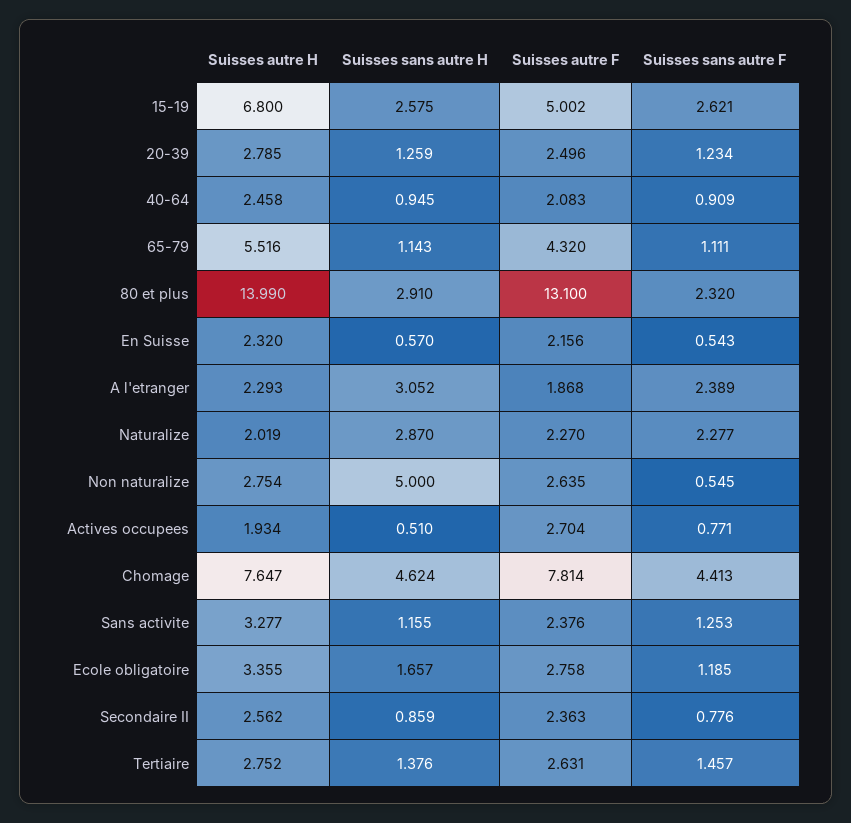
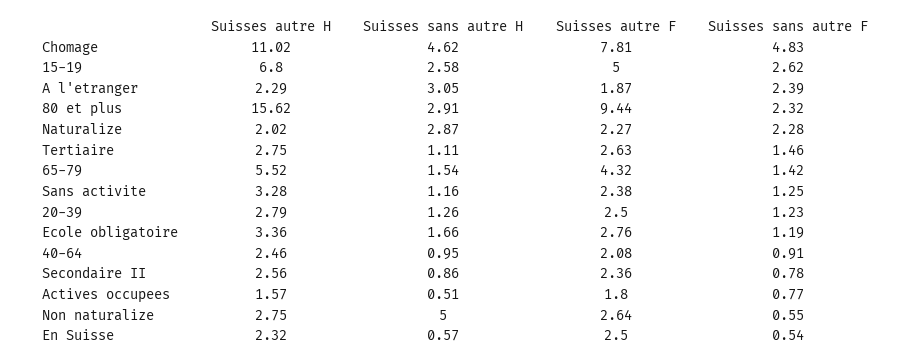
Suisses sans autre H, 65-79: 1.143 -> 1.54
Suisses sans autre F, 65-79: 1.111 -> 1.42
Suisses autre H, 80 et plus: 13.99 -> 15.62
Suisses autre F, 80 et plus: 13.1 -> 9.44
Suisses autre F, En Suisse: 2.156 -> 2.5
Suisses autre H, Actives occupees: 1.934 -> 1.57
Suisses autre F, Actives occupees: 2.704 -> 1.8
Suisses autre H, Chomage: 7.647 -> 11.02
Suisses sans autre F, Chomage: 4.413 -> 4.83
Suisses sans autre H, Tertiaire: 1.376 -> 1.11

